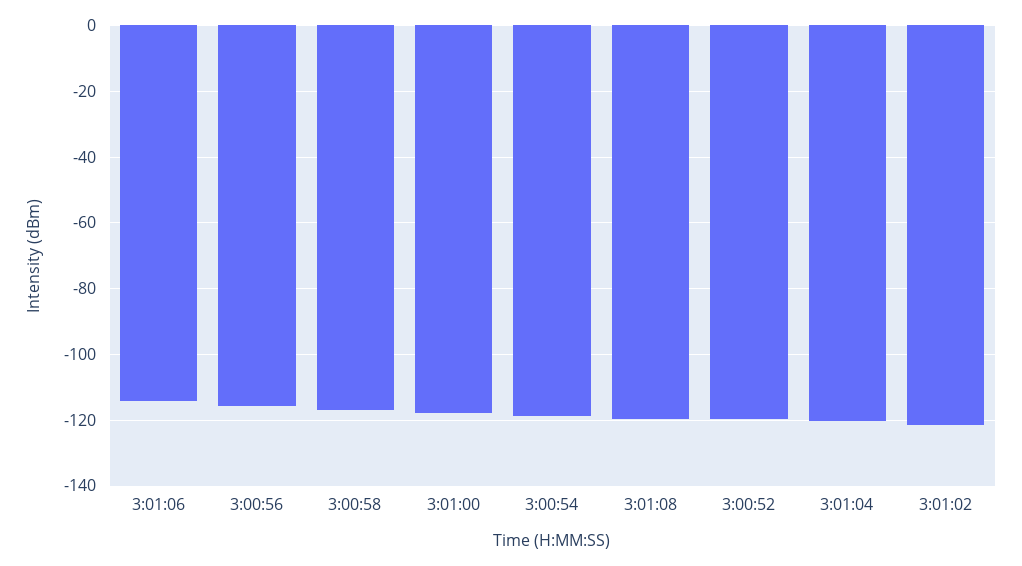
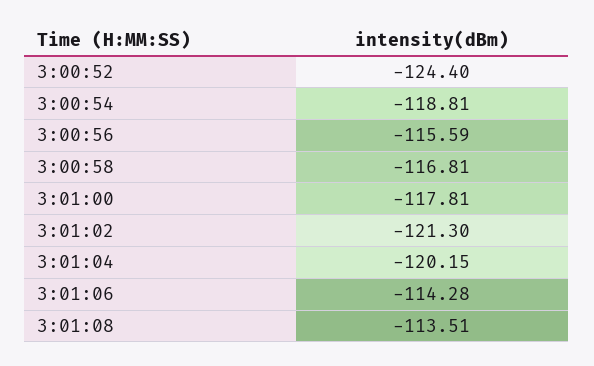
3:01:08: -120 -> -113.51
3:00:52: -120 -> -124.4

